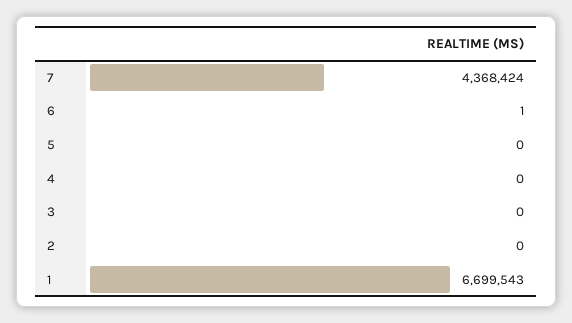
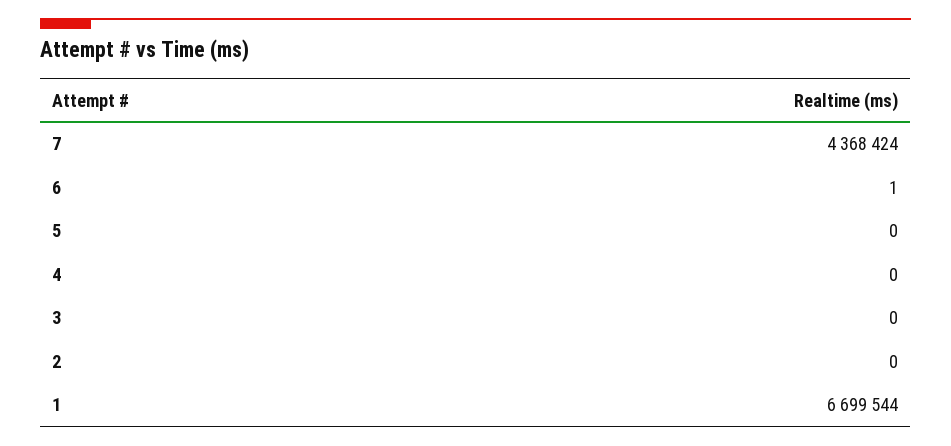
1: 6699543 -> 6699544

